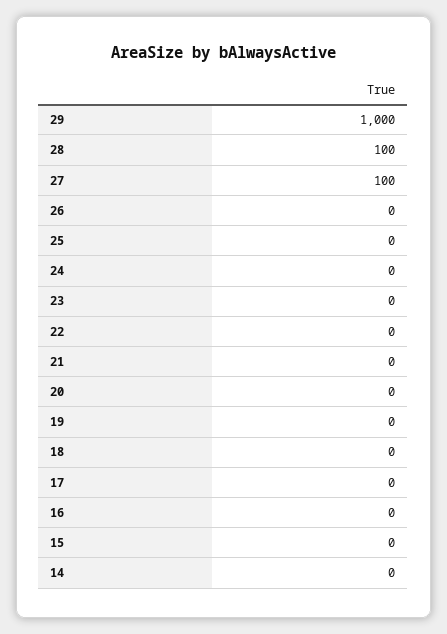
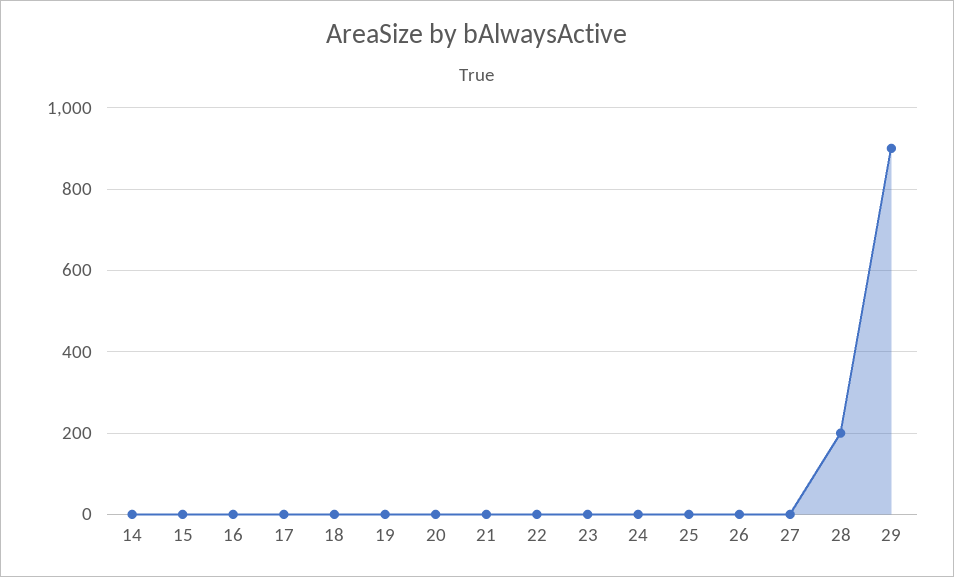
29: 1000 -> 900
28: 100 -> 200
27: 100 -> 0

